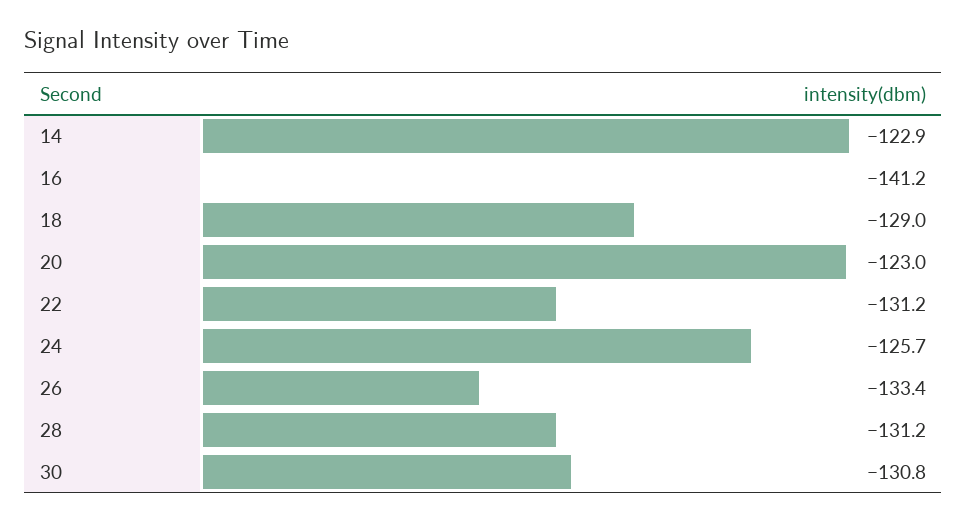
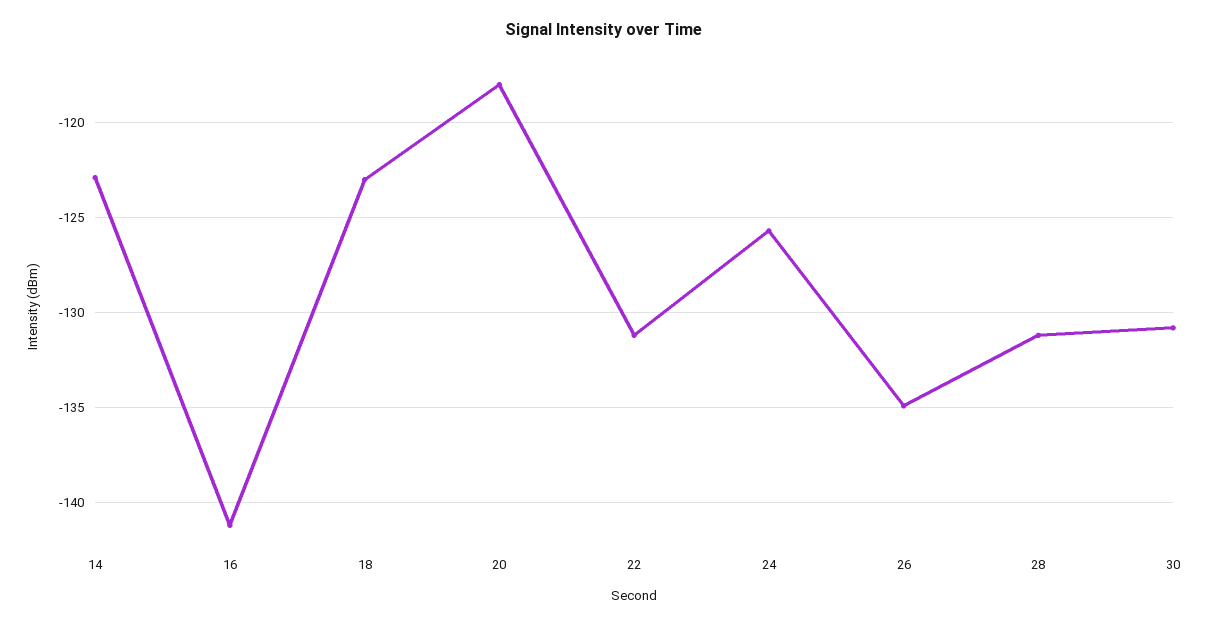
18: -129 -> -123
20: -123 -> -118
26: -133.4 -> -135

